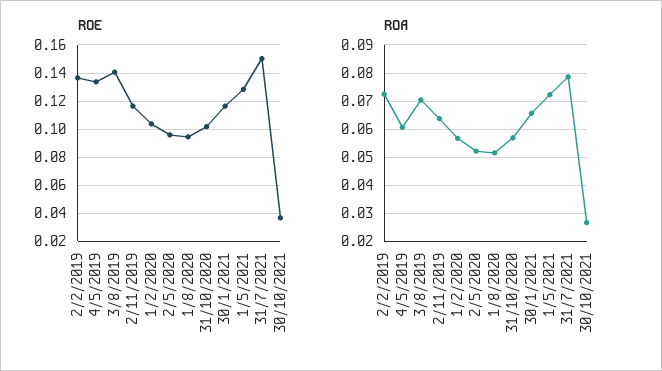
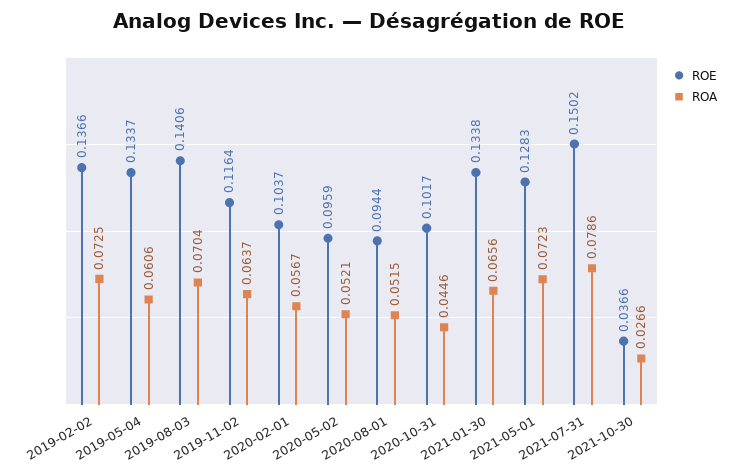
ROE, 30/1/2021: 0.115 -> 0.1338
ROA, 31/10/2020: 0.0575 -> 0.0446

